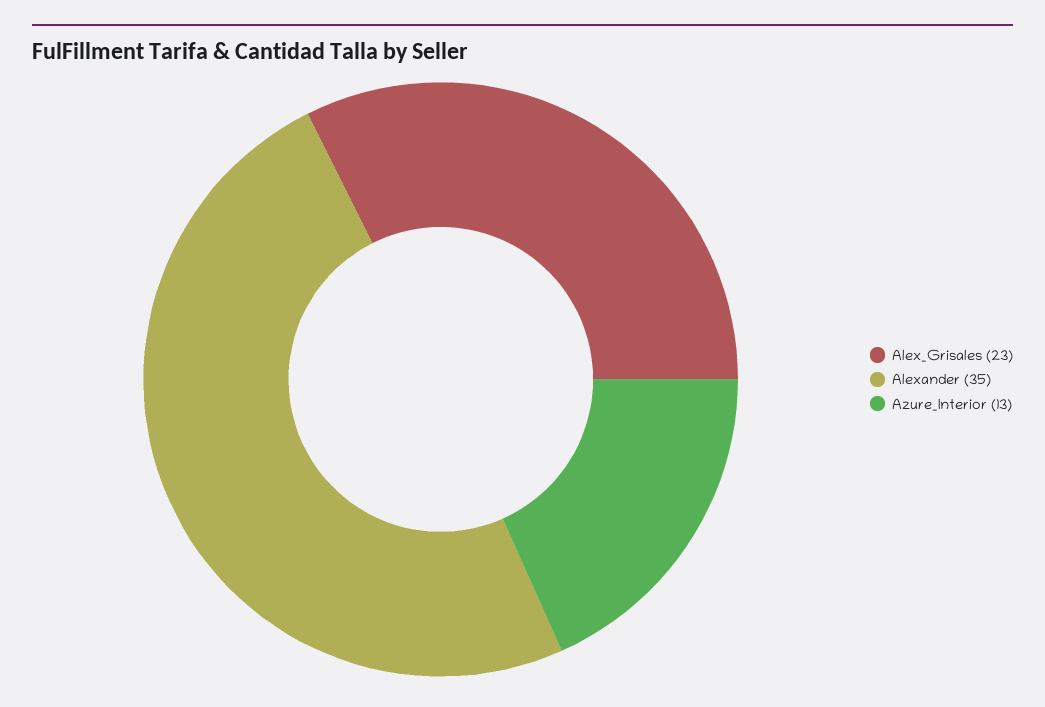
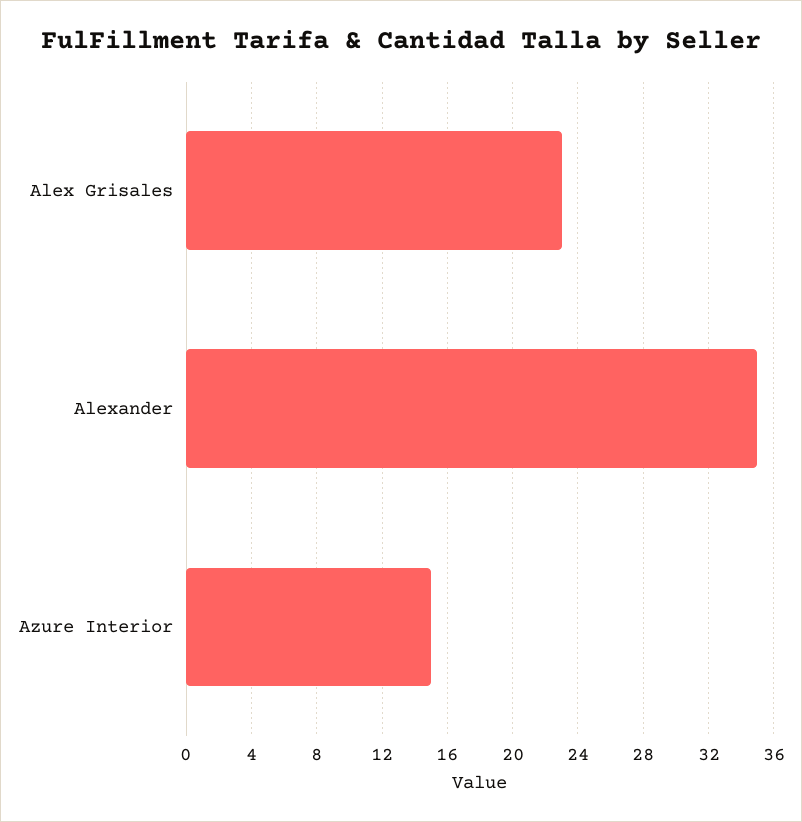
Azure_Interior: 13 -> 15

